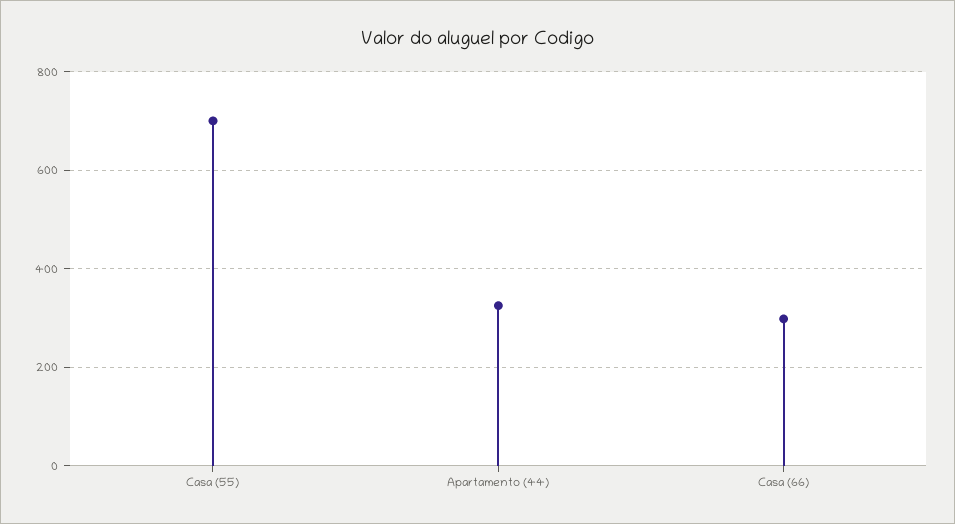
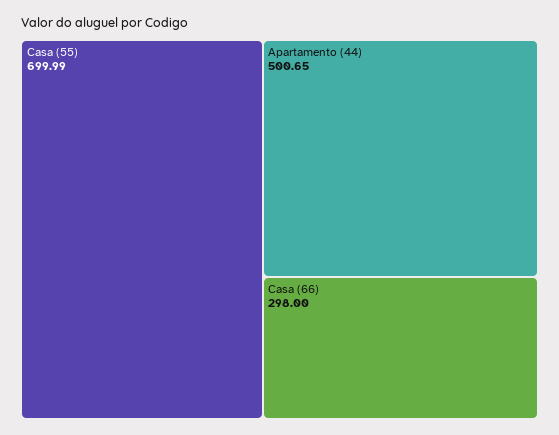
Apartamento (44): 320 -> 500.65

